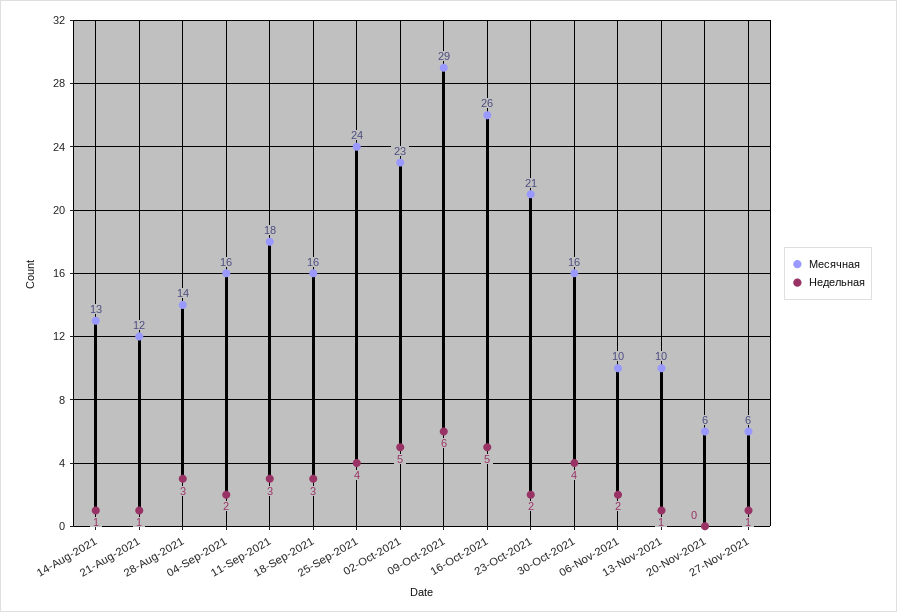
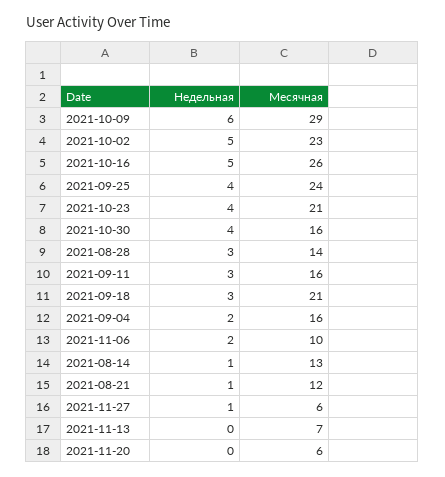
Месячная, 11-Sep-2021: 18 -> 16
Месячная, 18-Sep-2021: 16 -> 21
Недельная, 23-Oct-2021: 2 -> 4
Месячная, 13-Nov-2021: 10 -> 7
Недельная, 13-Nov-2021: 1 -> 0

